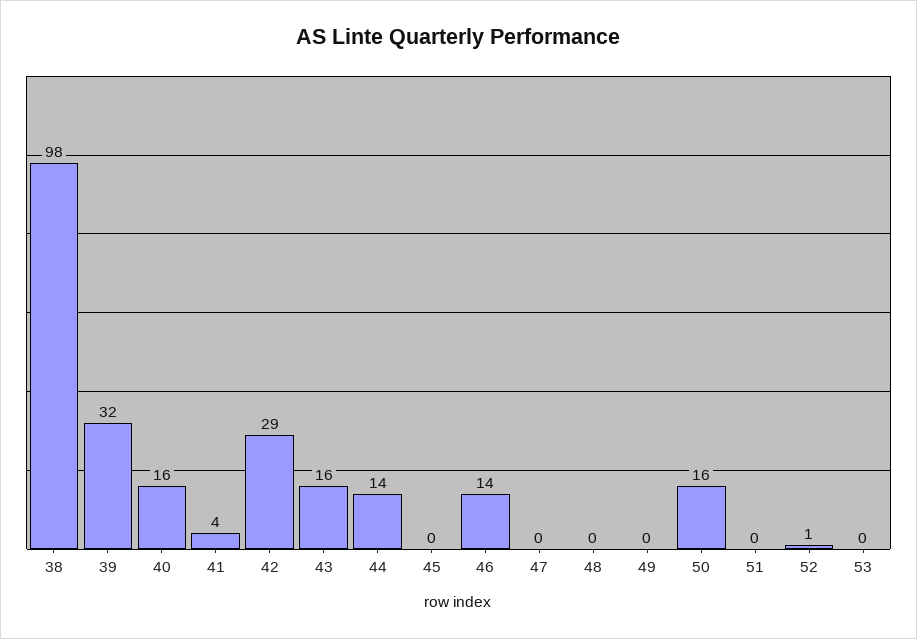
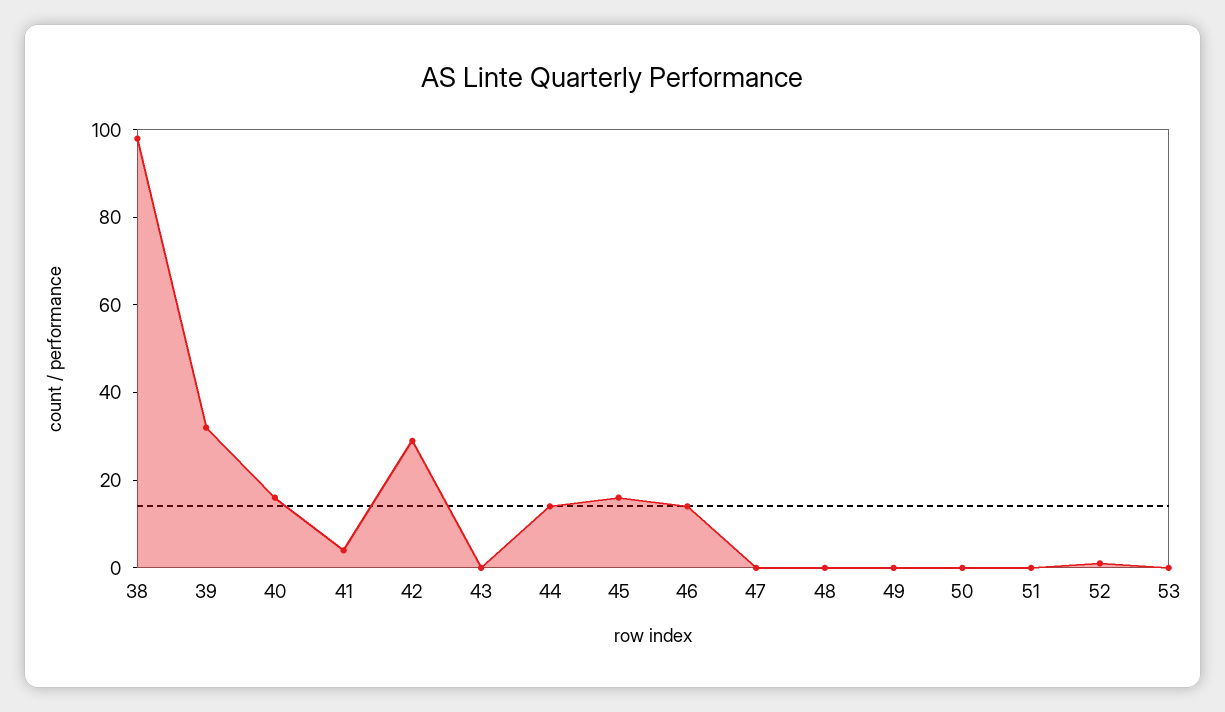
43: 16 -> 0
45: 0 -> 15
50: 16 -> 0

